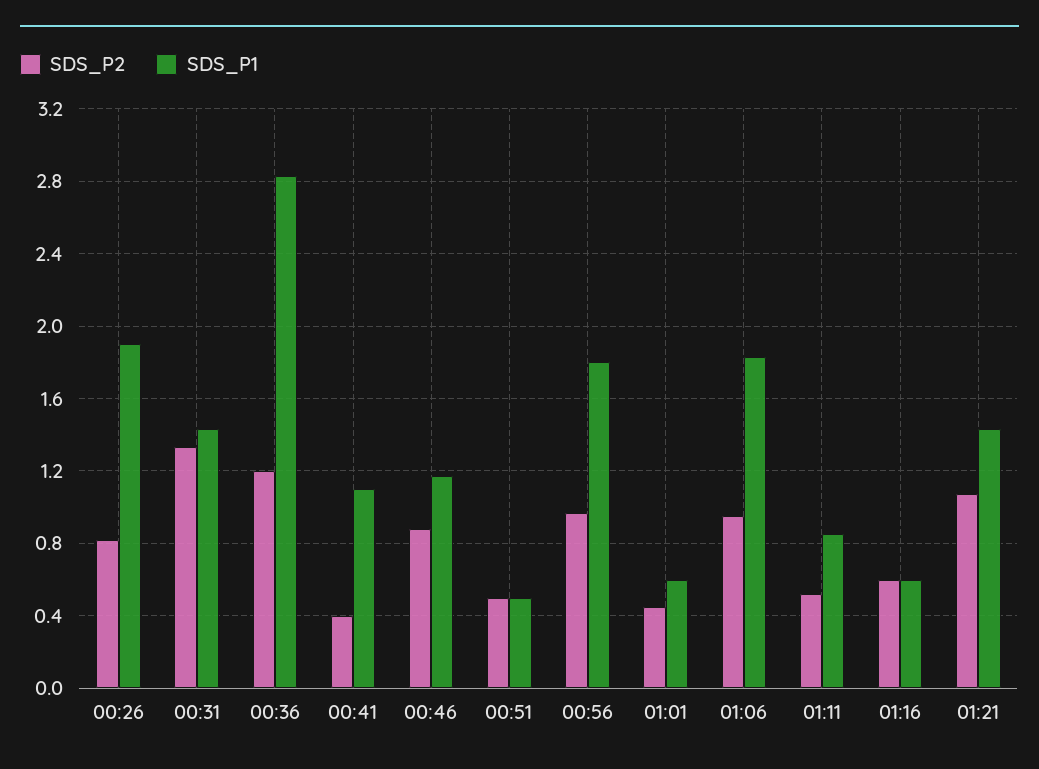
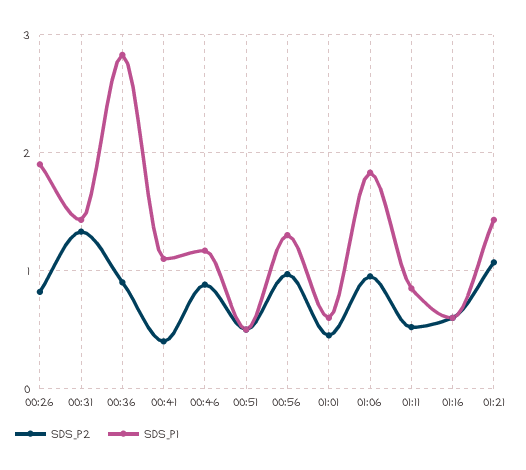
SDS_P2, 00:36: 1.2 -> 0.9
SDS_P1, 00:56: 1.8 -> 1.3

